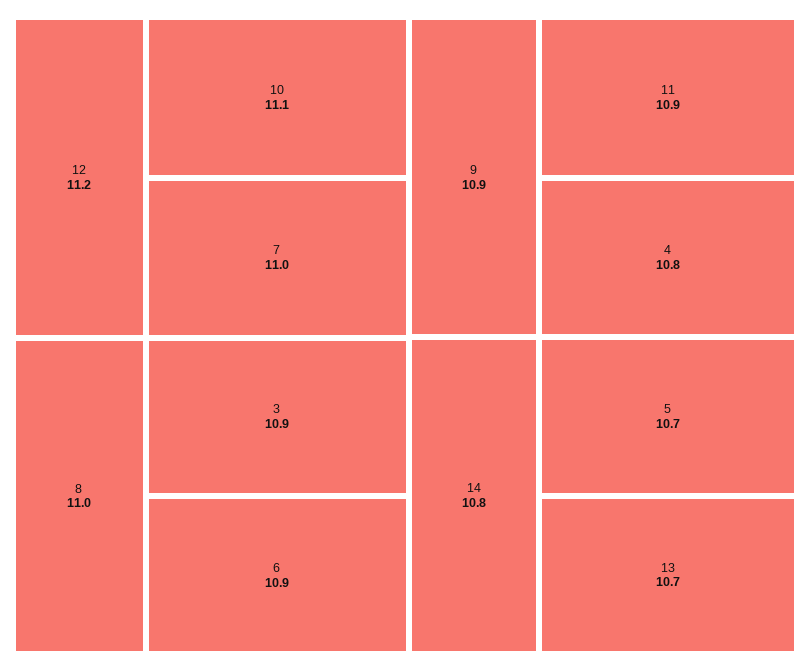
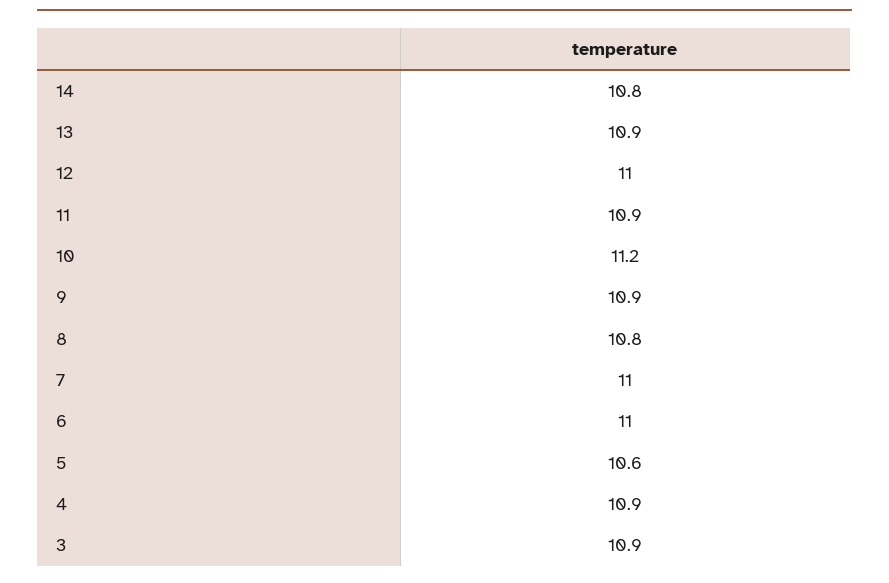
12: 11.2 -> 11
10: 11.1 -> 11.2
8: 11 -> 10.8
6: 10.9 -> 11
4: 10.8 -> 10.9
5: 10.7 -> 10.6
13: 10.7 -> 10.9

